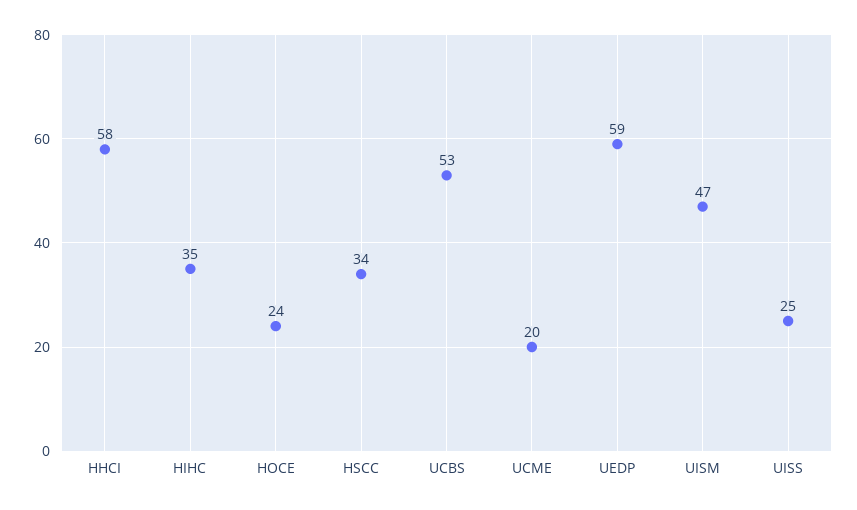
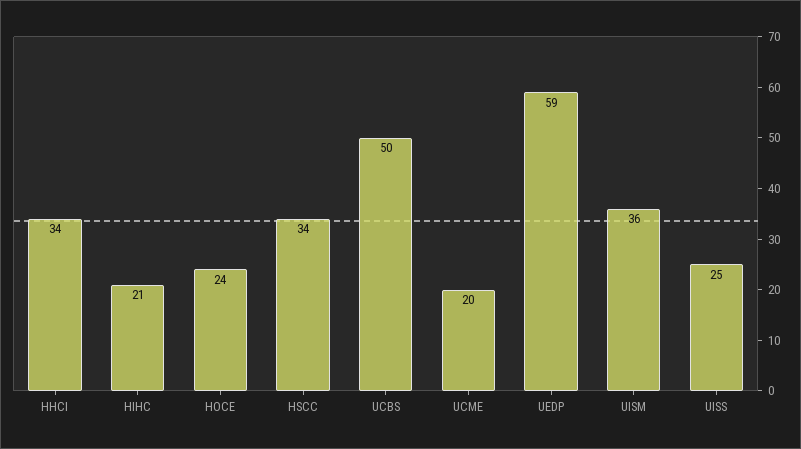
HHCI: 58 -> 34
HIHC: 35 -> 21
UCBS: 53 -> 50
UISM: 47 -> 36

